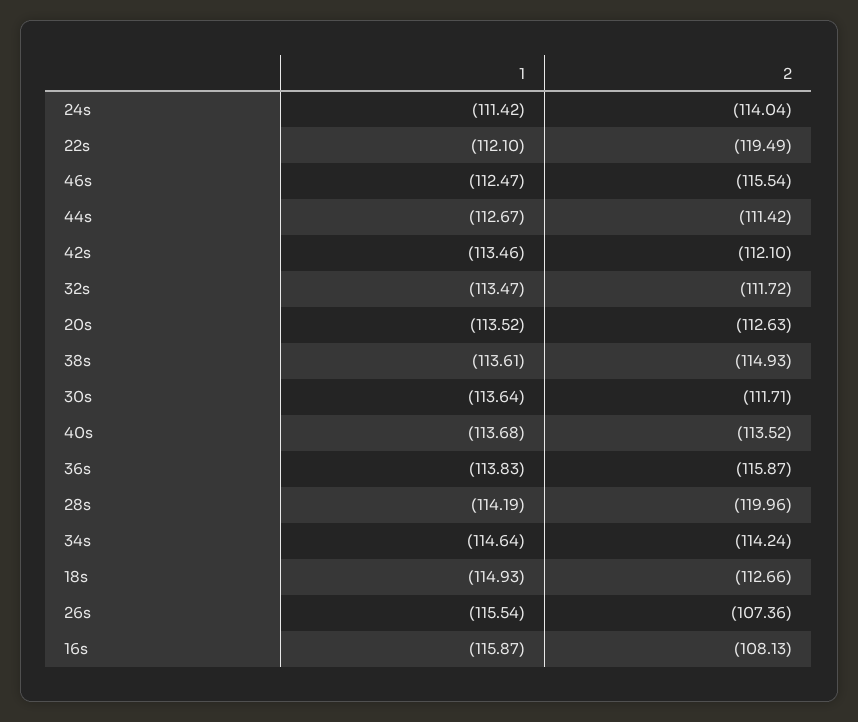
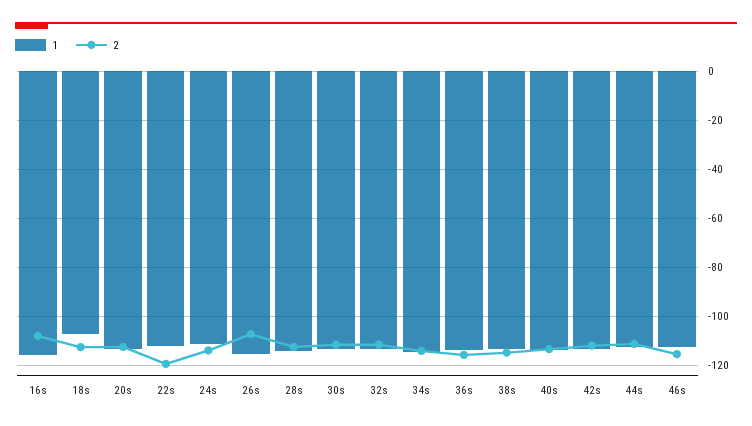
2, 28s: -119.96 -> -112.5
1, 18s: -114.93 -> -107.5

